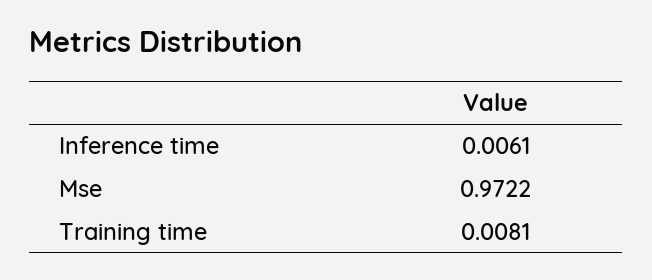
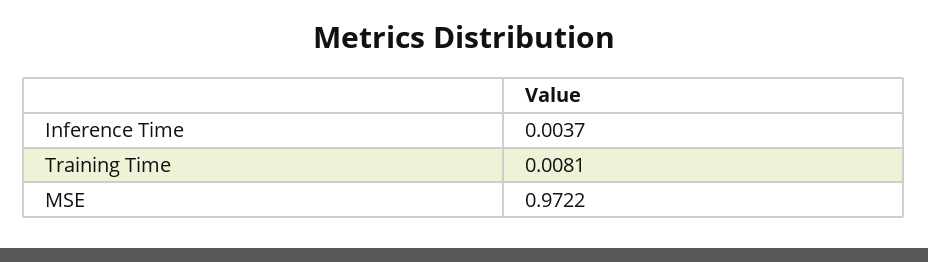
Inference time: 0.0061 -> 0.0037

